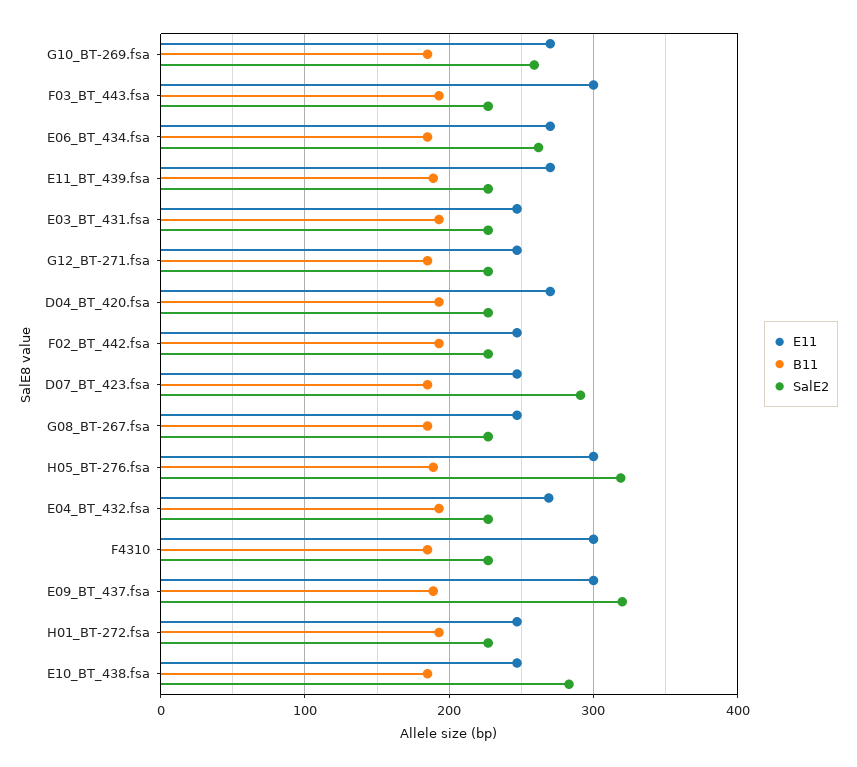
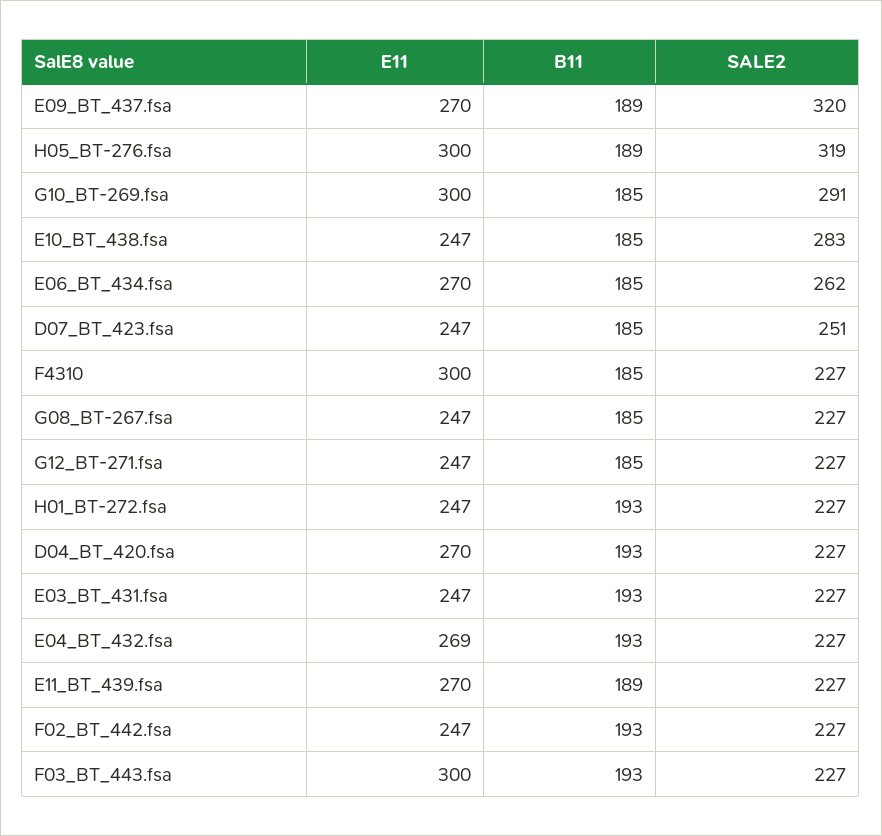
E11, G10_BT-269.fsa: 270 -> 300
SalE2, G10_BT-269.fsa: 260 -> 291
SalE2, D07_BT_423.fsa: 290 -> 251
E11, E09_BT_437.fsa: 300 -> 270

